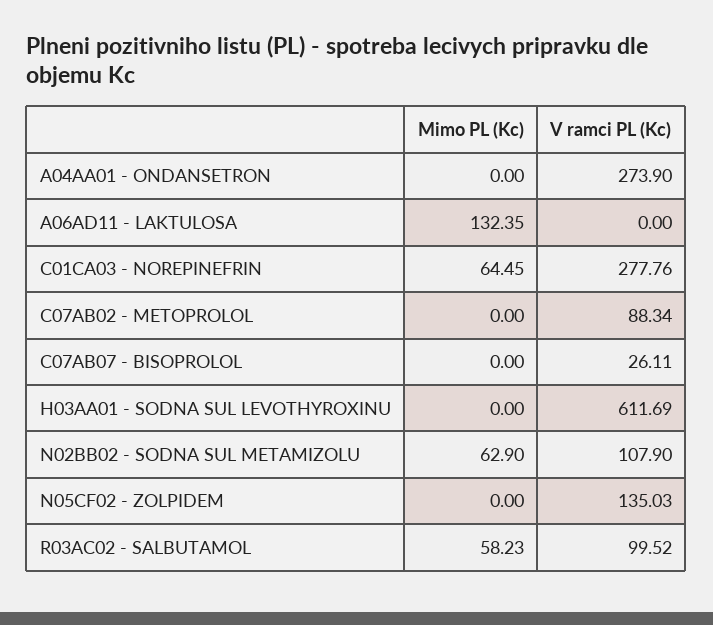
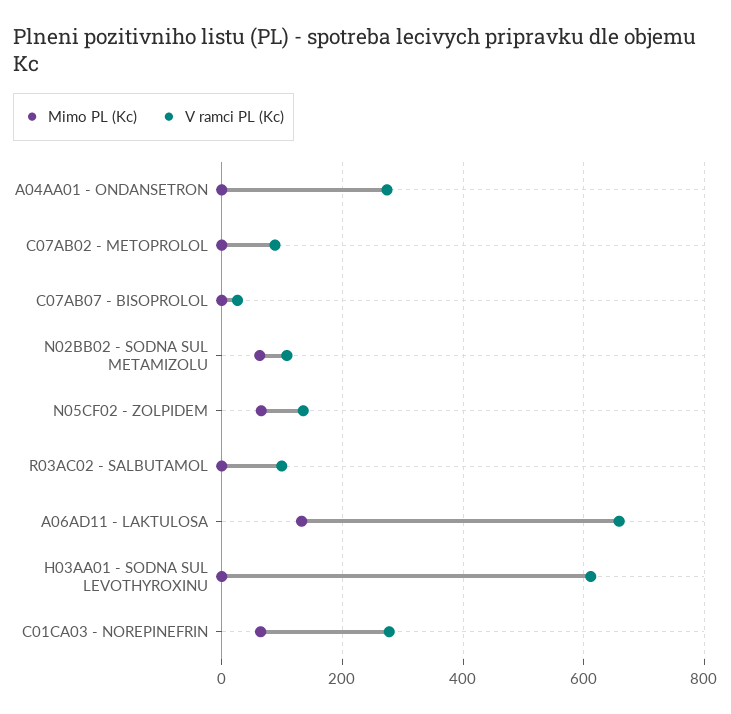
V ramci PL (Kc), A06AD11 - LAKTULOSA: 0 -> 660
Mimo PL (Kc), N05CF02 - ZOLPIDEM: 0 -> 60
Mimo PL (Kc), R03AC02 - SALBUTAMOL: 58.23 -> 0

